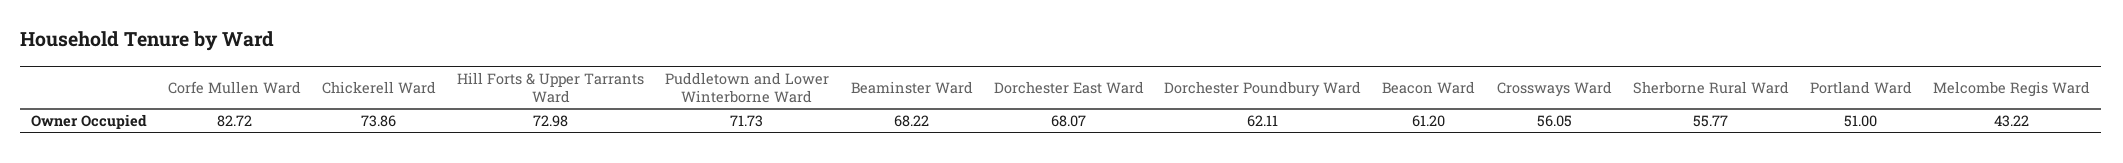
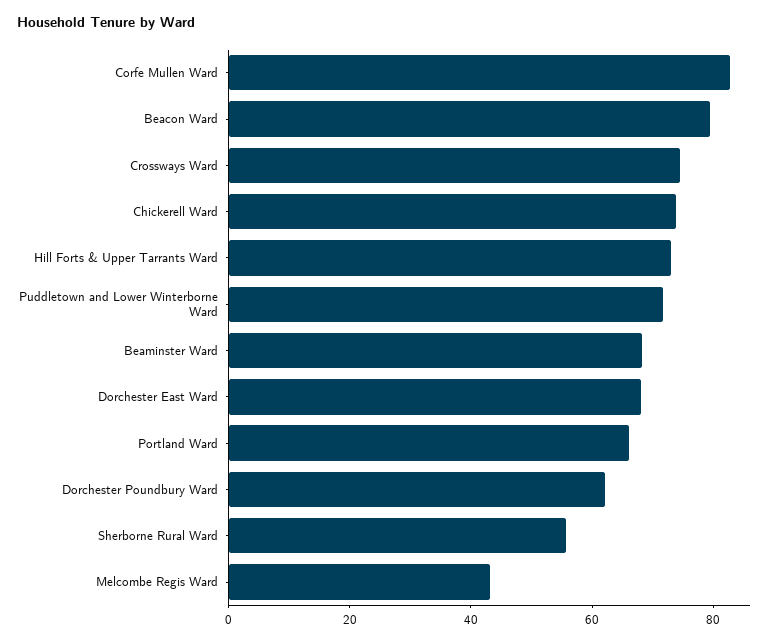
Beacon Ward: 61.2 -> 80
Crossways Ward: 56.05 -> 75
Portland Ward: 51 -> 65

